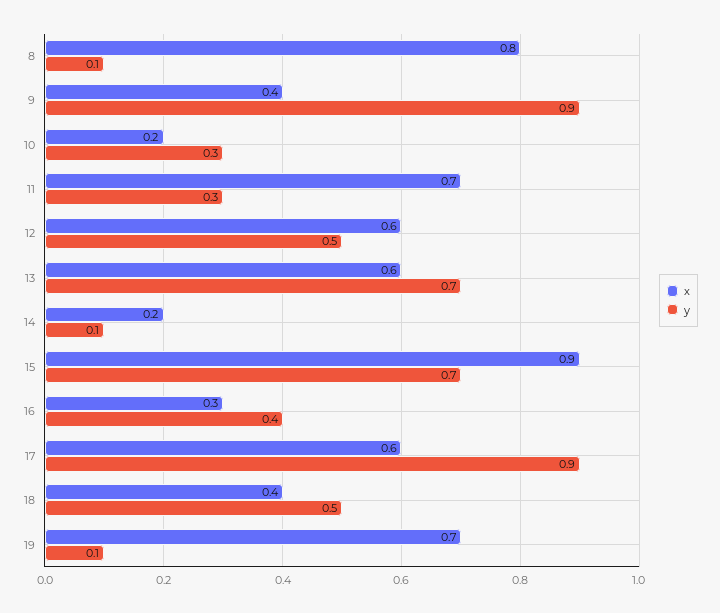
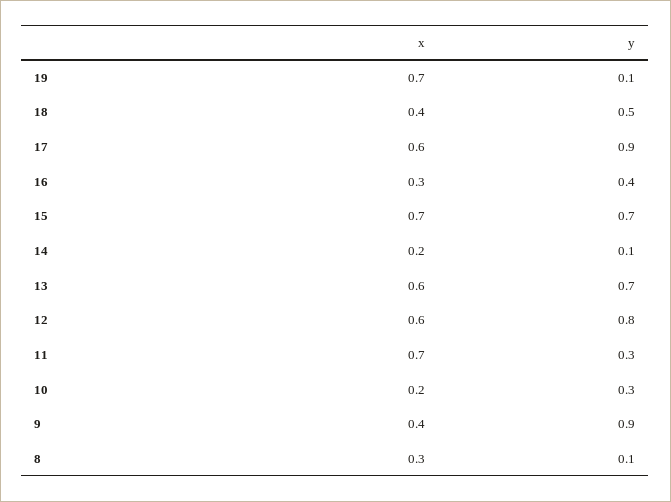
x, 8: 0.8 -> 0.3
y, 12: 0.5 -> 0.8
x, 15: 0.9 -> 0.7

